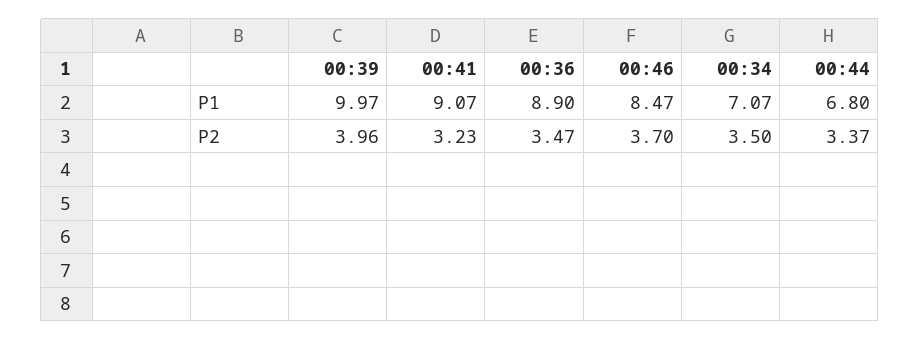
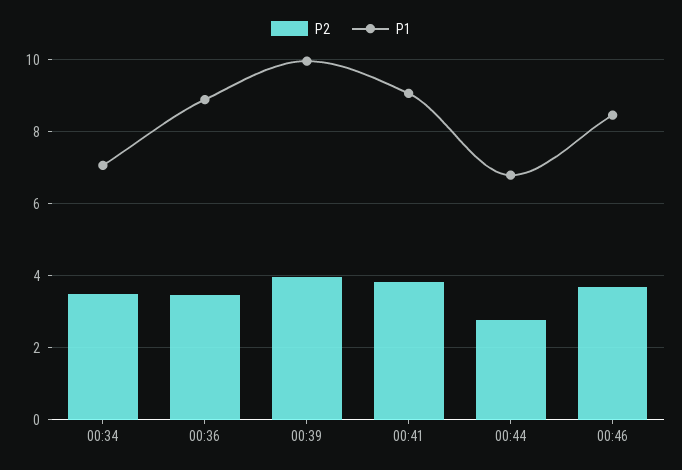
P2, 00:41: 3.23 -> 3.8
P2, 00:44: 3.37 -> 2.8

